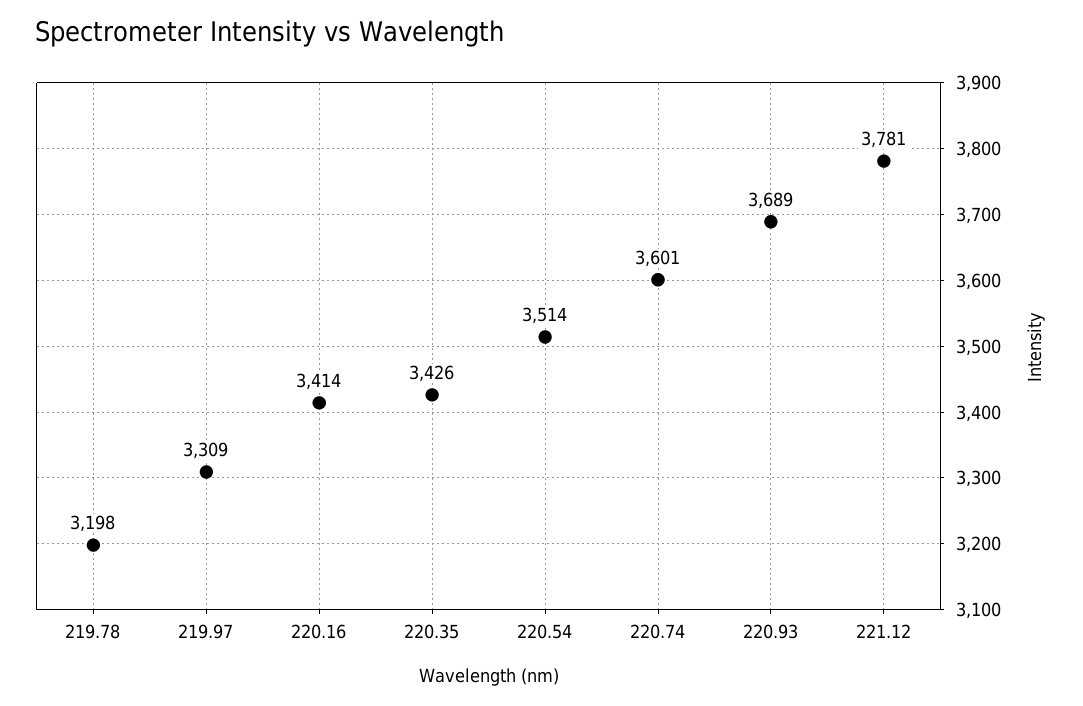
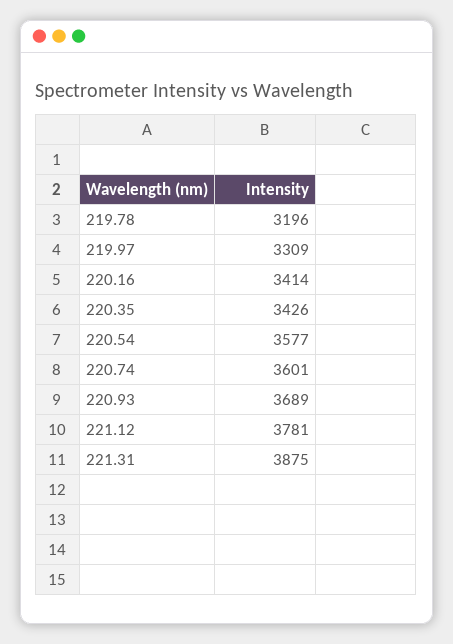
219.78: 3198 -> 3196
220.54: 3514 -> 3577
221.31: none -> 3875

